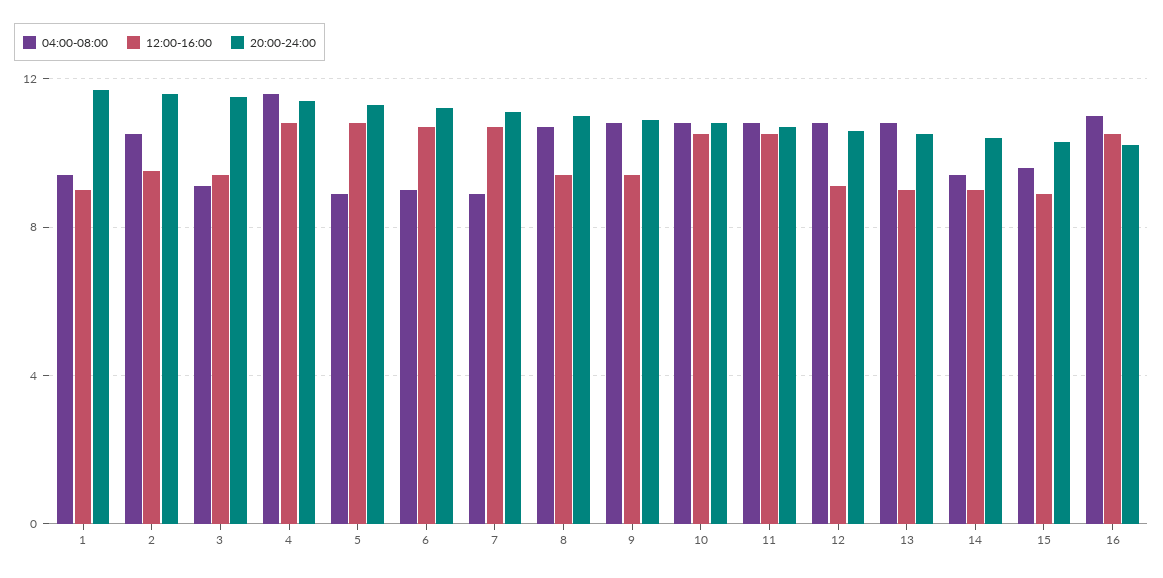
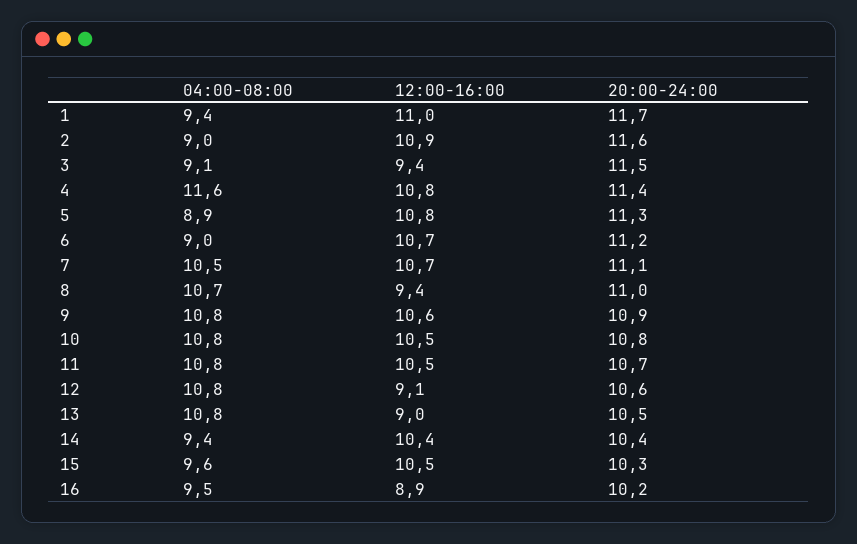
12:00-16:00, 1: 9 -> 11
04:00-08:00, 2: 10.5 -> 9
12:00-16:00, 2: 9.5 -> 10.9
04:00-08:00, 7: 9 -> 10.5
12:00-16:00, 9: 9.5 -> 10.6
12:00-16:00, 14: 9 -> 10.4
12:00-16:00, 15: 9 -> 10.5
04:00-08:00, 16: 11 -> 9.5
12:00-16:00, 16: 10.5 -> 8.9

